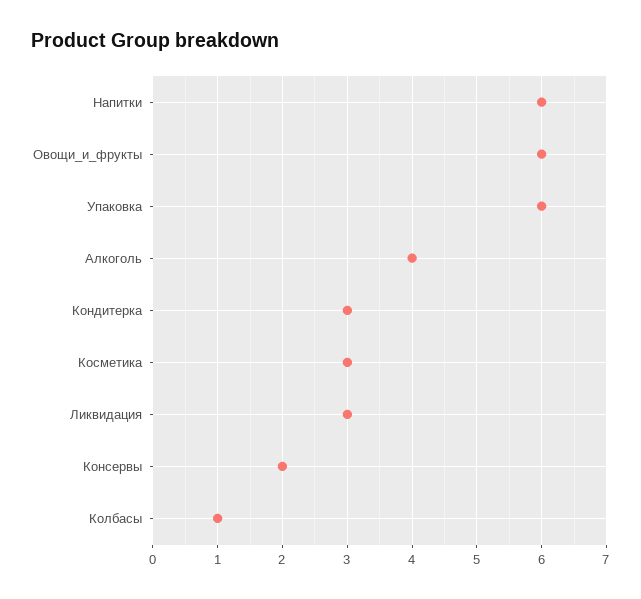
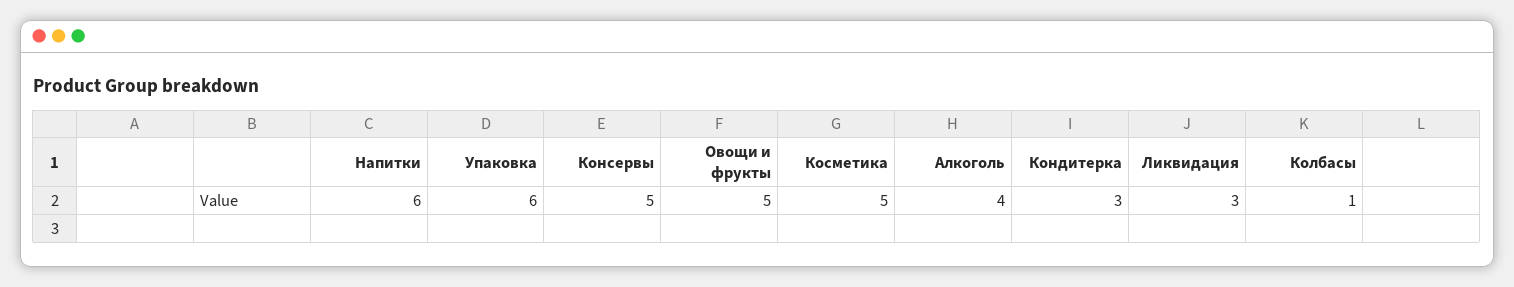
Овощи_и_фрукты: 6 -> 5
Косметика: 3 -> 5
Консервы: 2 -> 5

